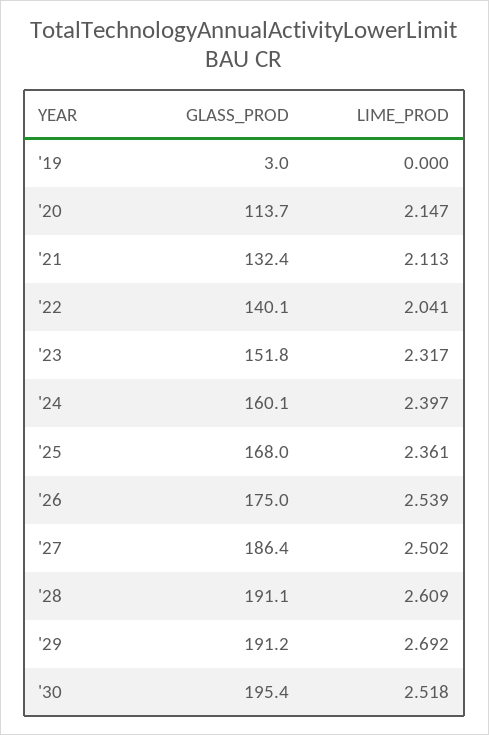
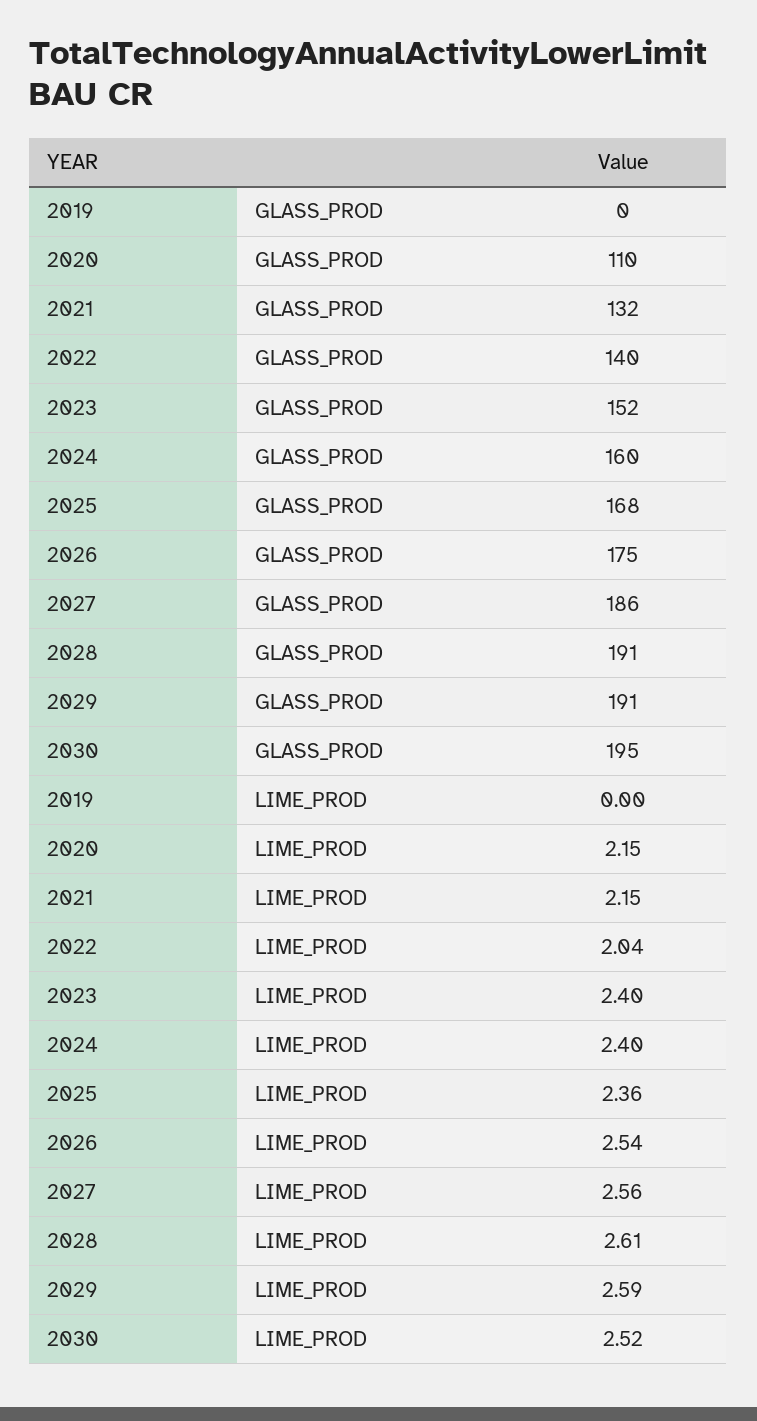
GLASS_PROD, '19: 3 -> 0
GLASS_PROD, '20: 113.7 -> 110
LIME_PROD, '21: 2.113 -> 2.15
LIME_PROD, '23: 2.317 -> 2.4
LIME_PROD, '27: 2.502 -> 2.56
LIME_PROD, '29: 2.692 -> 2.59

